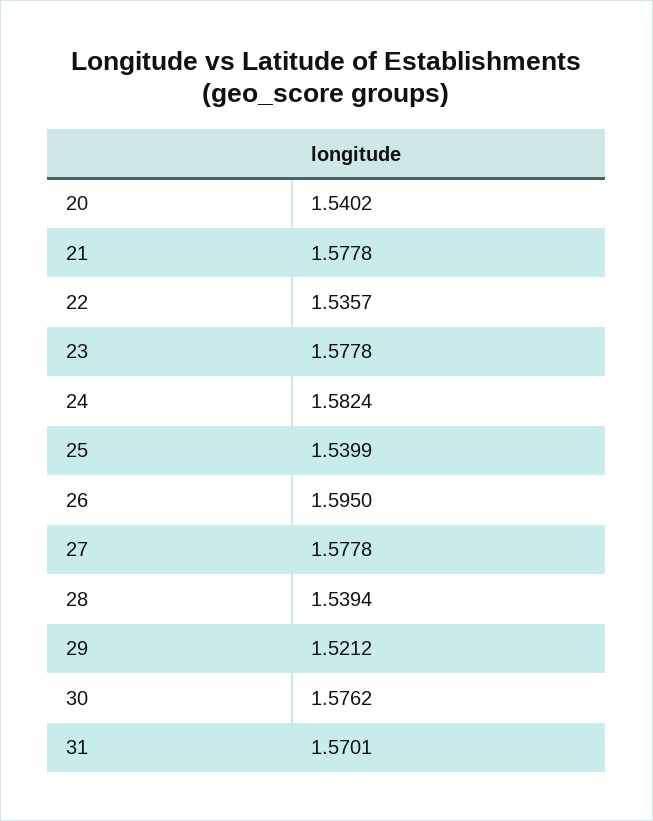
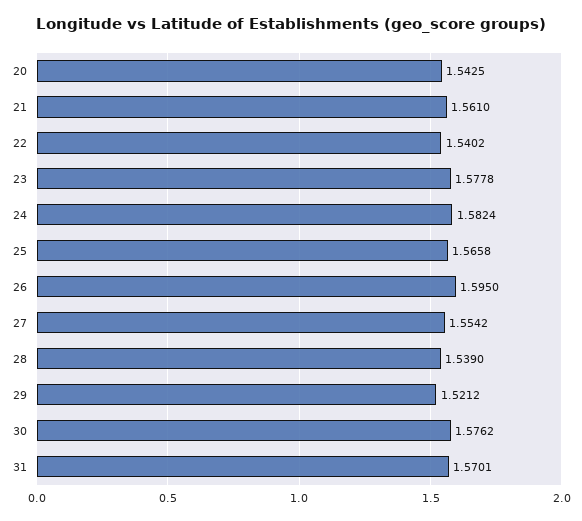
20: 1.5402 -> 1.5425
21: 1.5778 -> 1.561
22: 1.5357 -> 1.5402
25: 1.5399 -> 1.5658
27: 1.5778 -> 1.5542
28: 1.5394 -> 1.539

